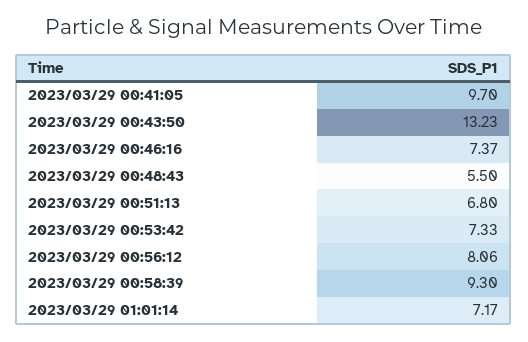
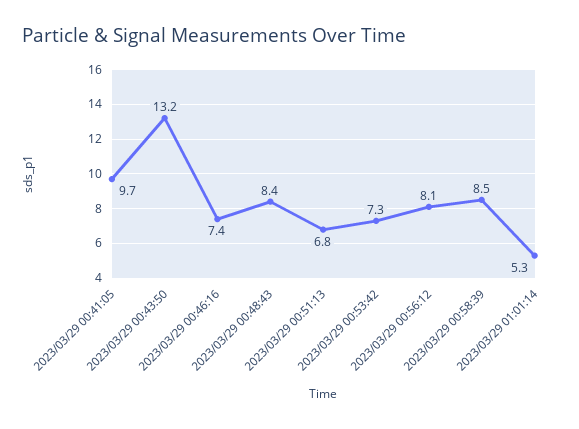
2023/03/29 00:48:43: 5.5 -> 8.4
2023/03/29 00:58:39: 9.3 -> 8.5
2023/03/29 01:01:14: 7.17 -> 5.3

